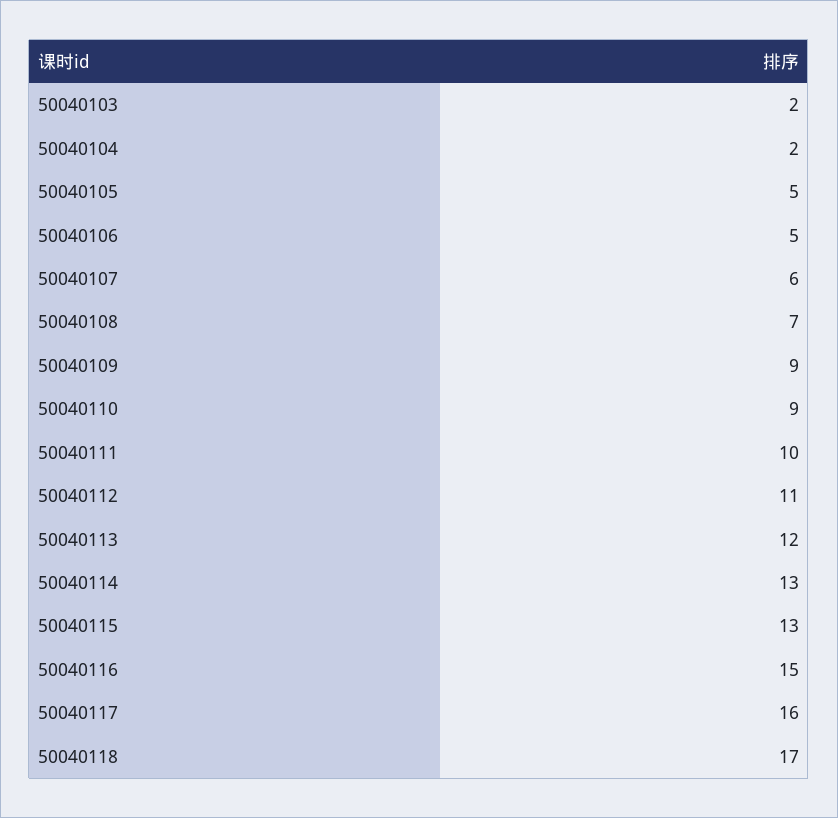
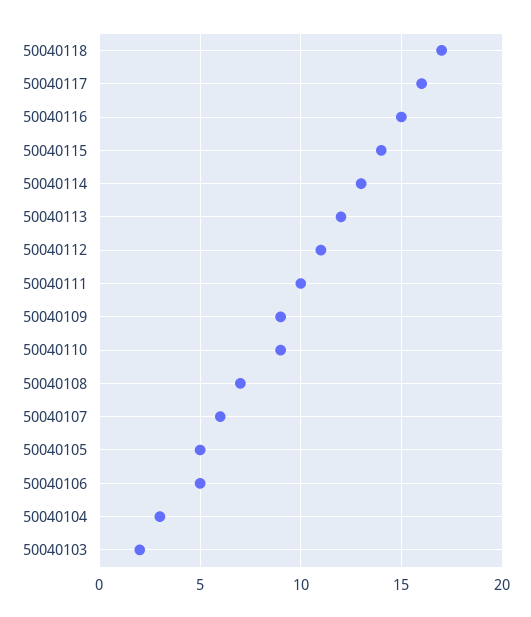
50040104: 2 -> 3
50040115: 13 -> 14

